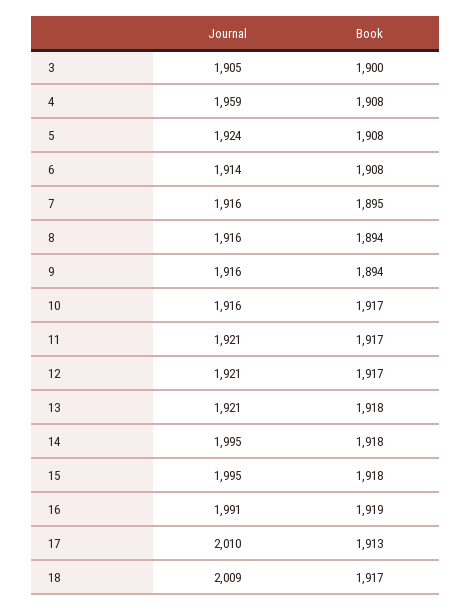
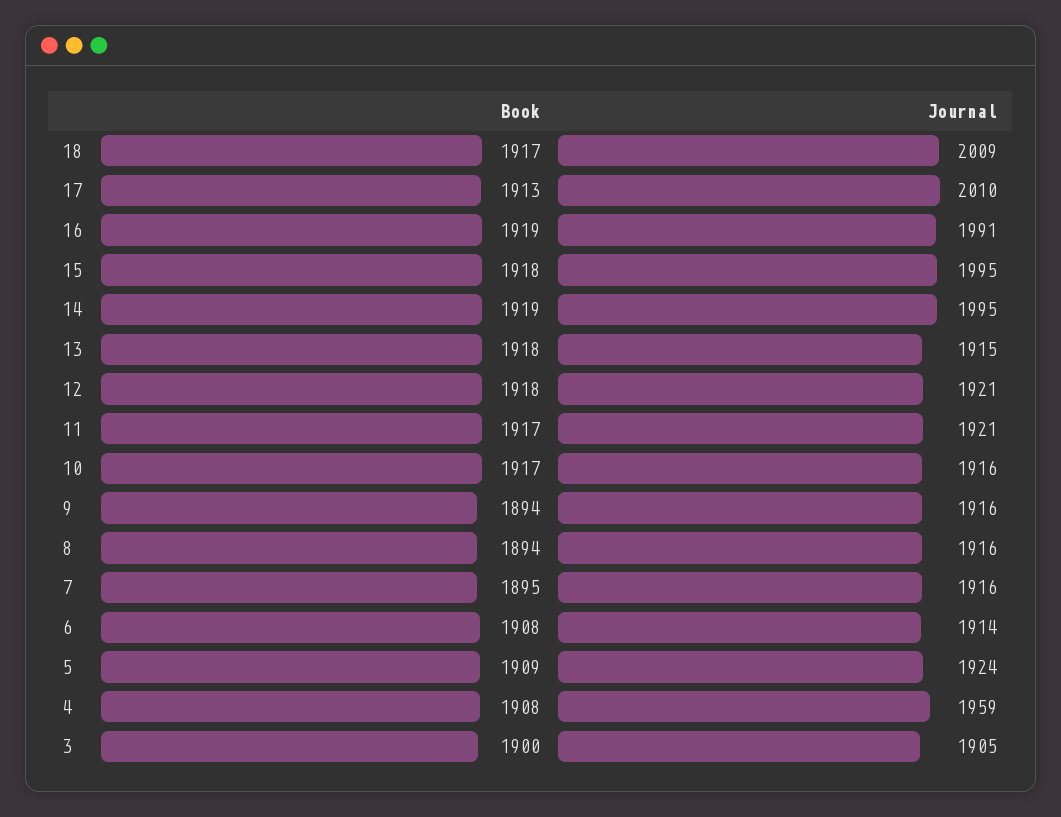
Book, 5: 1908 -> 1909
Book, 12: 1917 -> 1918
Journal, 13: 1921 -> 1915
Book, 14: 1918 -> 1919

